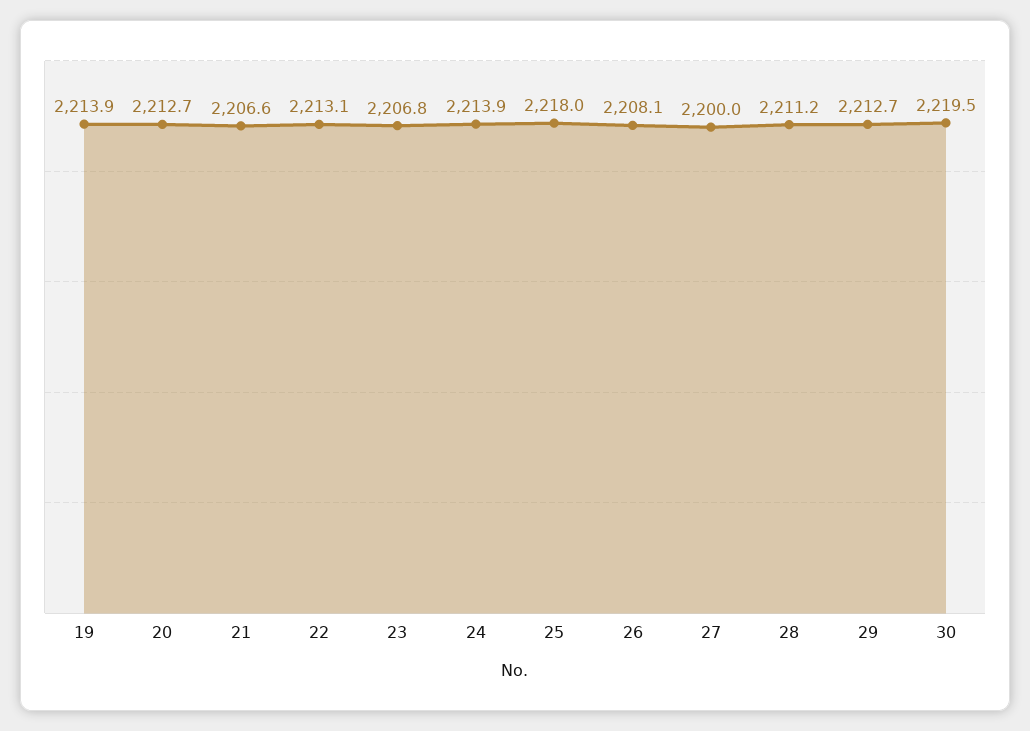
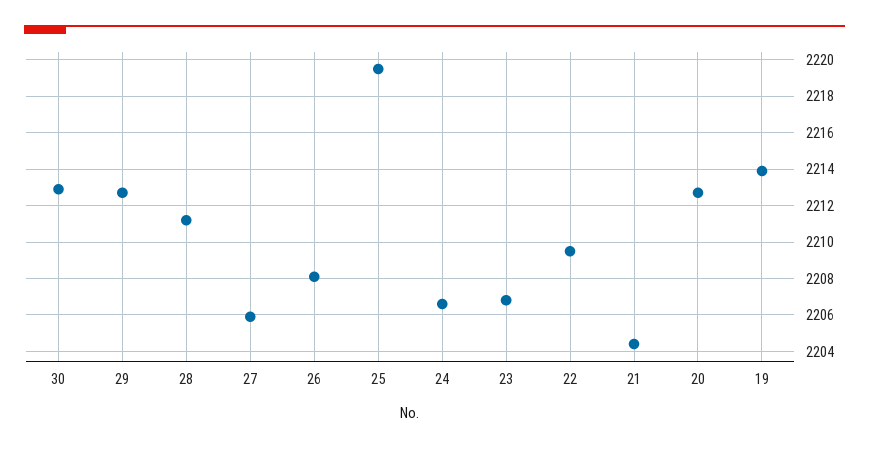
21: 2206.6 -> 2204.5
22: 2213.1 -> 2209.5
24: 2213.9 -> 2206.5
25: 2218 -> 2219.5
27: 2200 -> 2206
30: 2219.5 -> 2213

